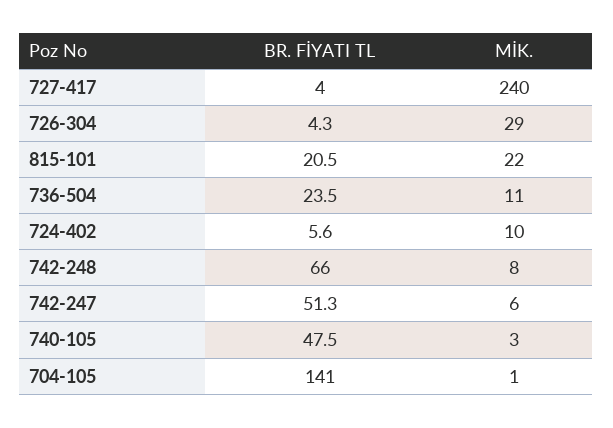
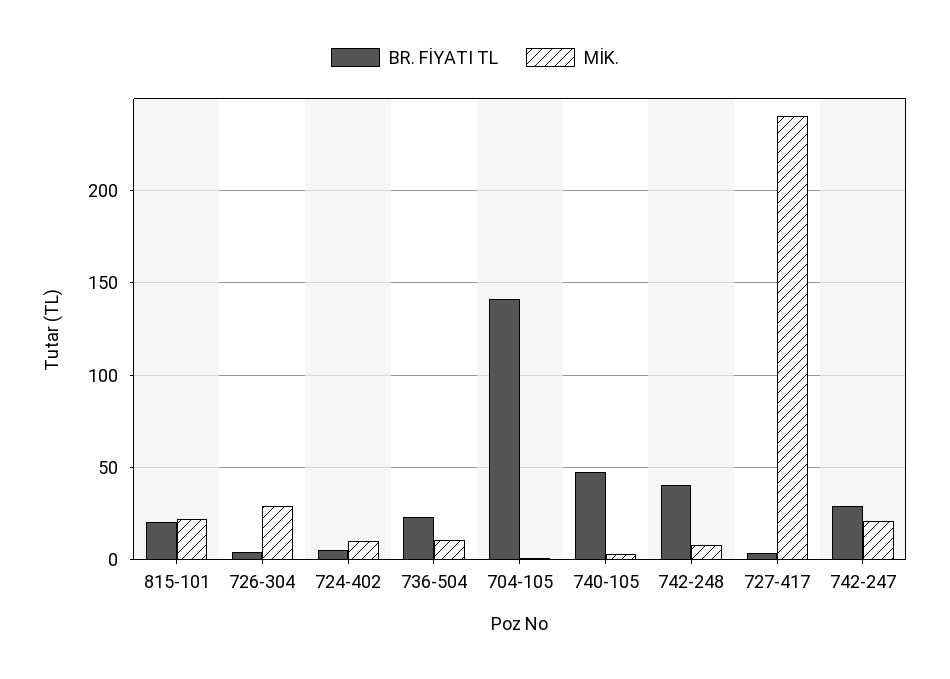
BR. FİYATI TL, 742-248: 66 -> 40
BR. FİYATI TL, 742-247: 51.3 -> 30
MİK., 742-247: 6 -> 20

